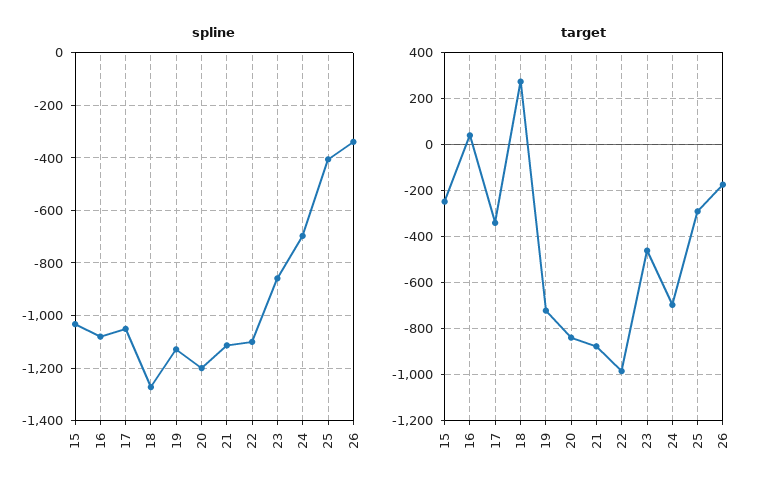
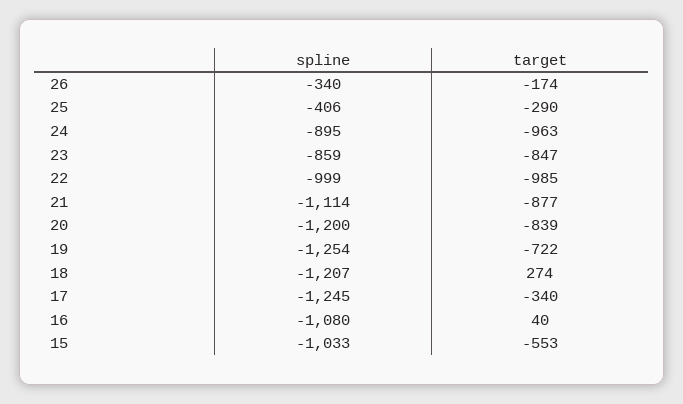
spline, 17: -1050 -> -1245
spline, 18: -1275 -> -1207
spline, 19: -1125 -> -1254
spline, 22: -1100 -> -999
spline, 24: -700 -> -895
target, 15: -250 -> -553
target, 23: -450 -> -847
target, 24: -700 -> -963

